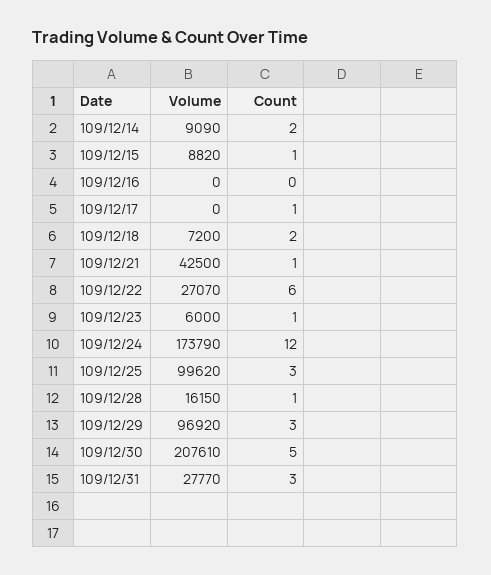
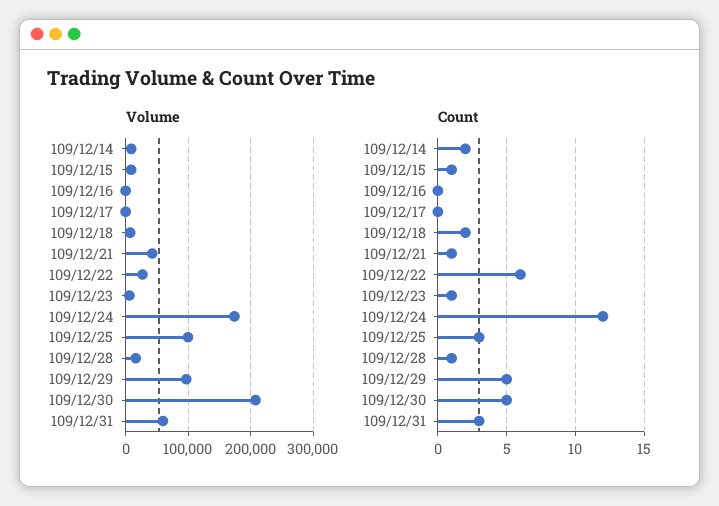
Count, 109/12/17: 1 -> 0
Count, 109/12/29: 3 -> 5
Volume, 109/12/31: 27770 -> 60000

